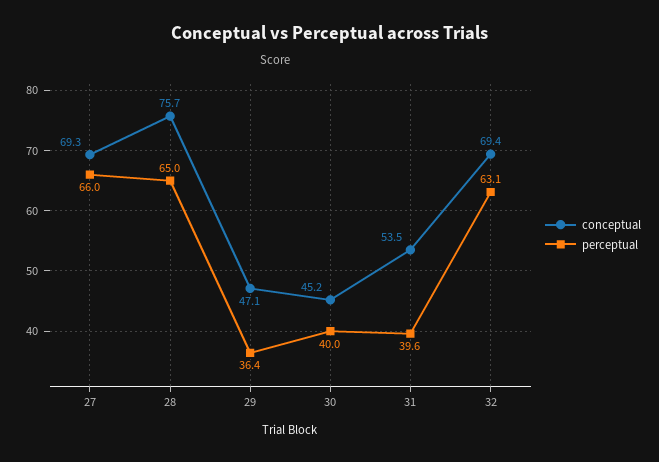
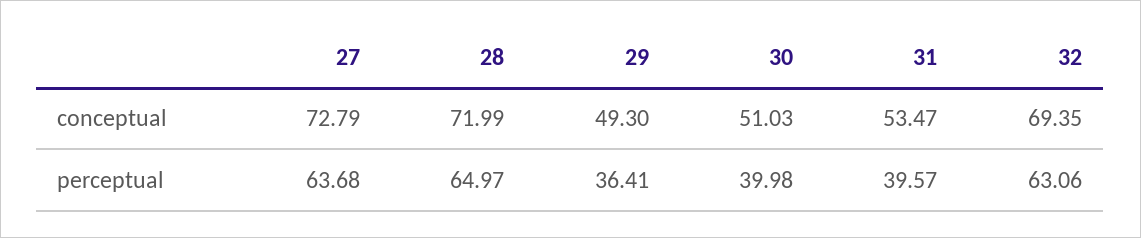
conceptual, 27: 69.3 -> 72.79
perceptual, 27: 66 -> 63.68
conceptual, 28: 75.7 -> 71.99
conceptual, 29: 47.1 -> 49.3
conceptual, 30: 45.2 -> 51.03

